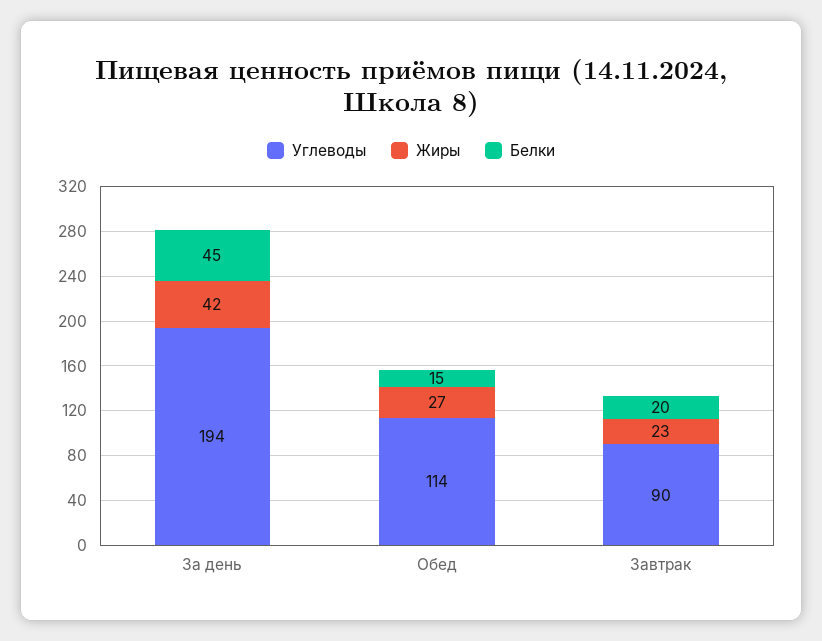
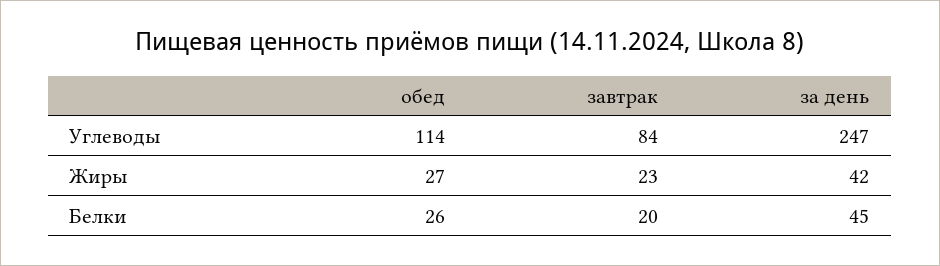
Углеводы, За день: 194 -> 247
Белки, Обед: 15 -> 26
Углеводы, Завтрак: 90 -> 84

